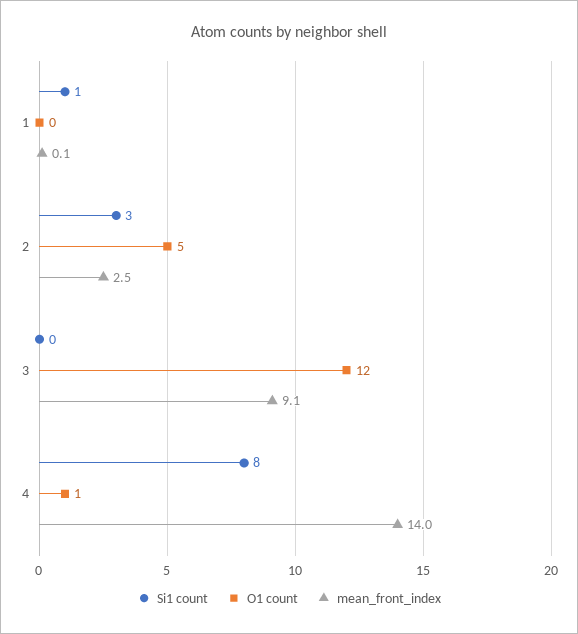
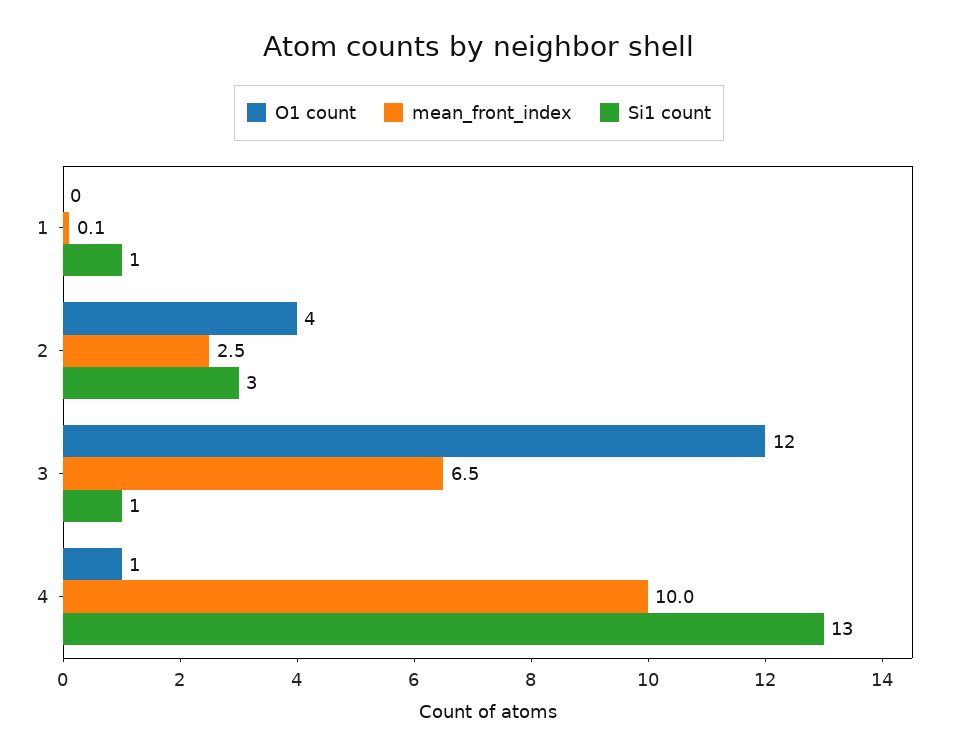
O1 count, 2: 5 -> 4
Si1 count, 3: 0 -> 1
mean_front_index, 3: 9.1 -> 6.5
Si1 count, 4: 8 -> 13
mean_front_index, 4: 14 -> 10

